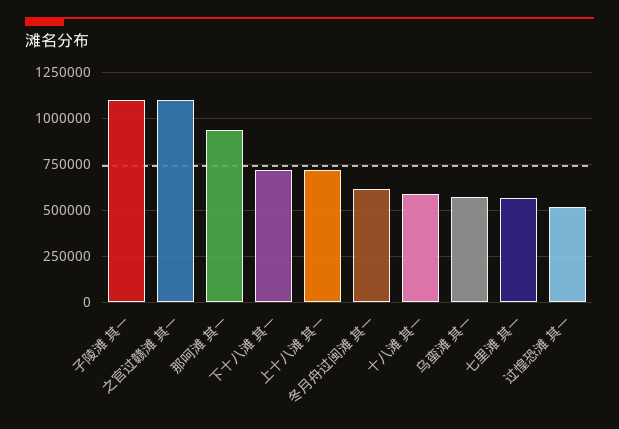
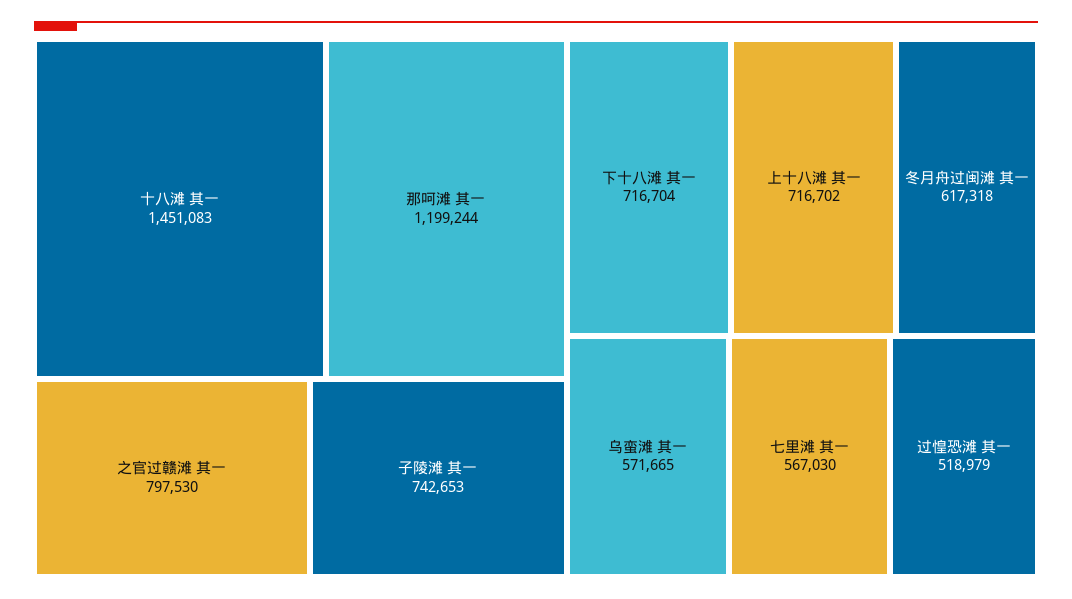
子陵滩 其一: 1100000 -> 742653
之官过赣滩 其一: 1100000 -> 797530
那呵滩 其一: 950000 -> 1199244
十八滩 其一: 600000 -> 1451083

